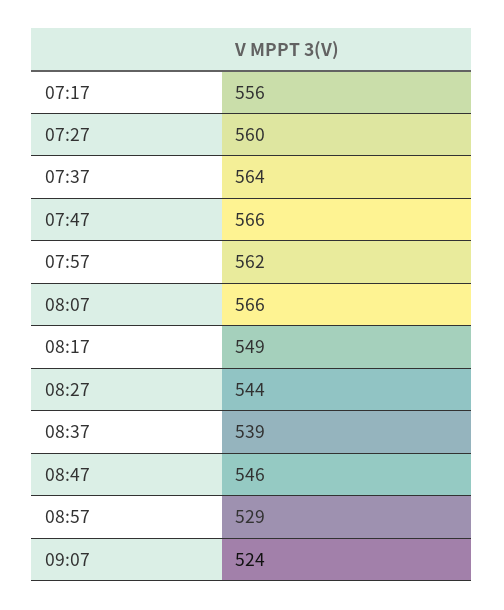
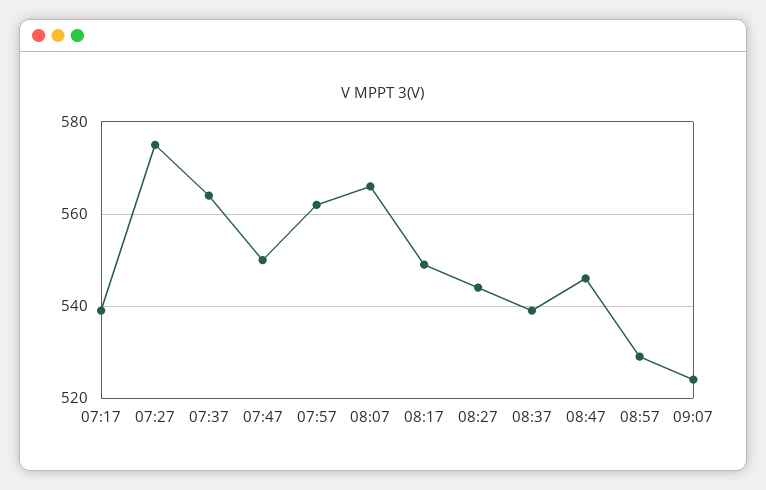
07:17: 556 -> 540
07:27: 560 -> 575
07:47: 566 -> 550

